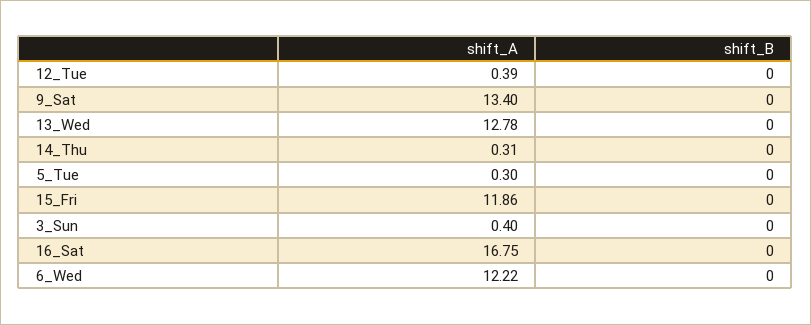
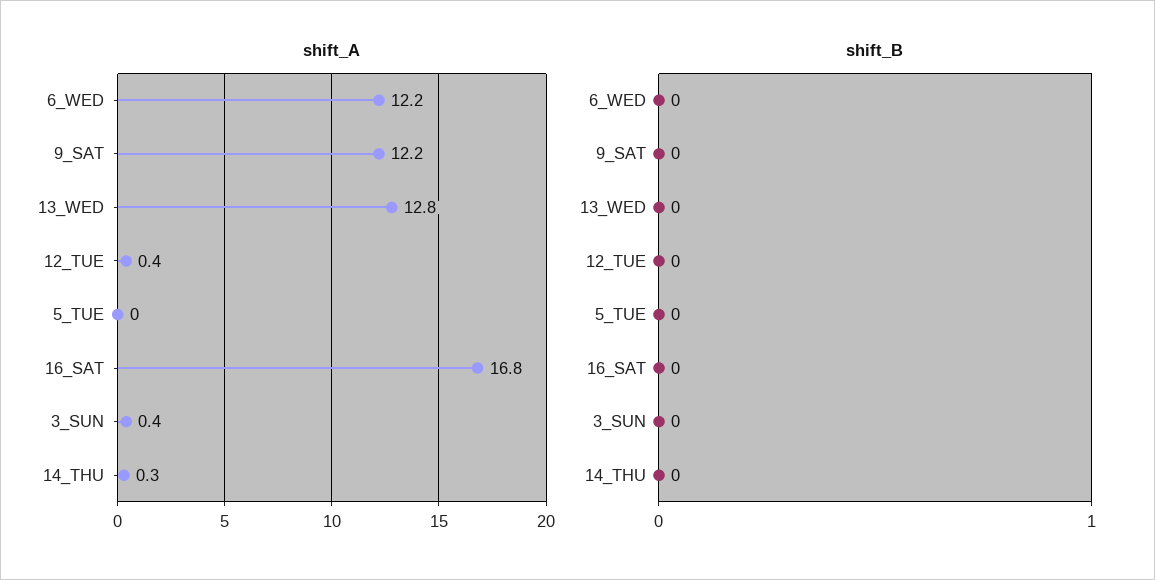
shift_A, 9_Sat: 13.4 -> 12.2
shift_A, 5_Tue: 0.3 -> 0
shift_A, 15_Fri: 11.86 -> none
shift_B, 15_Fri: 0 -> none

